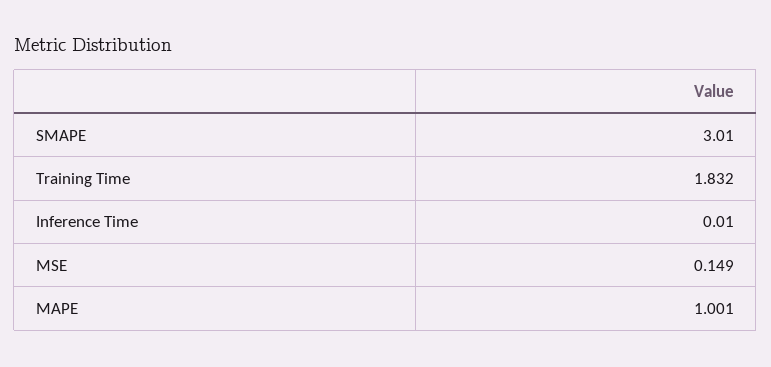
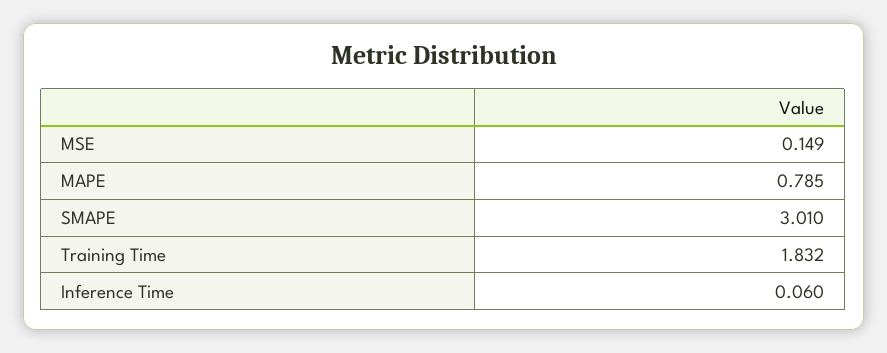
Inference Time: 0.01 -> 0.06
MAPE: 1.001 -> 0.785

